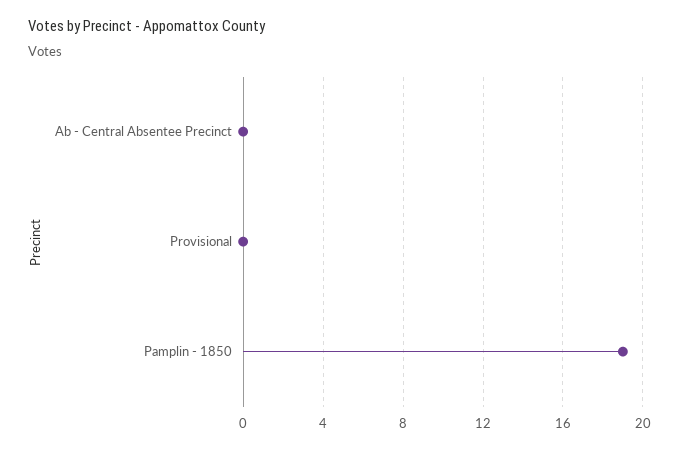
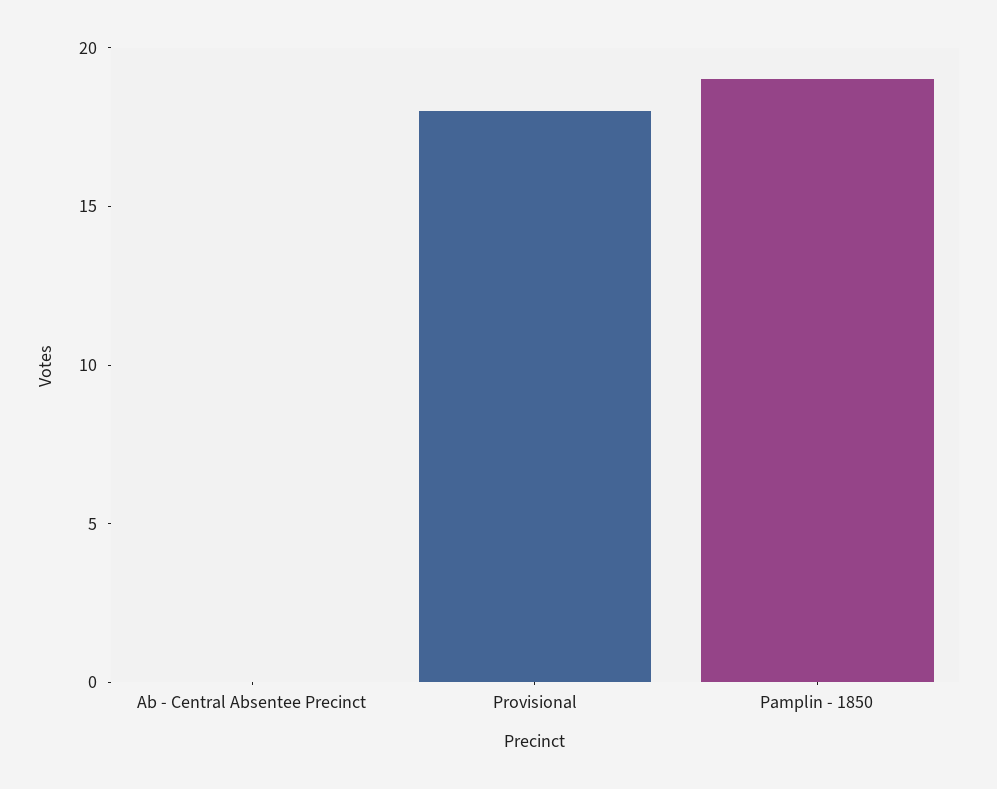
Provisional: 0 -> 18

